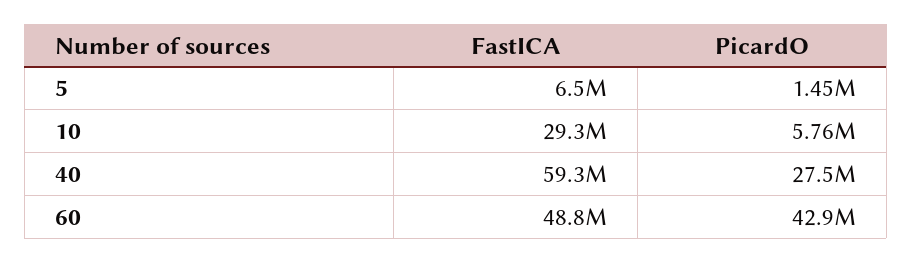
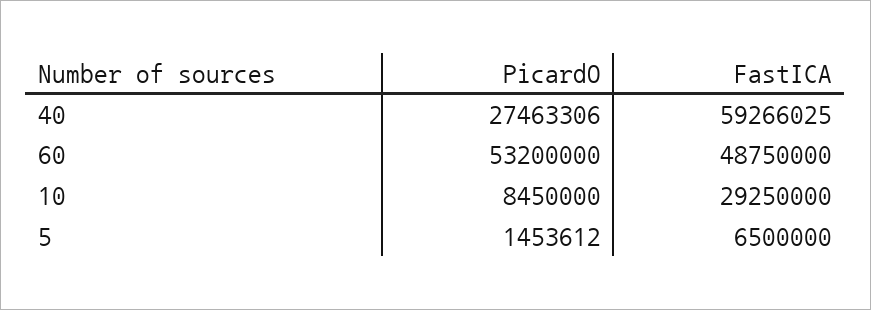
PicardO, 10: 5760000 -> 8450000
PicardO, 60: 42900000 -> 53200000

